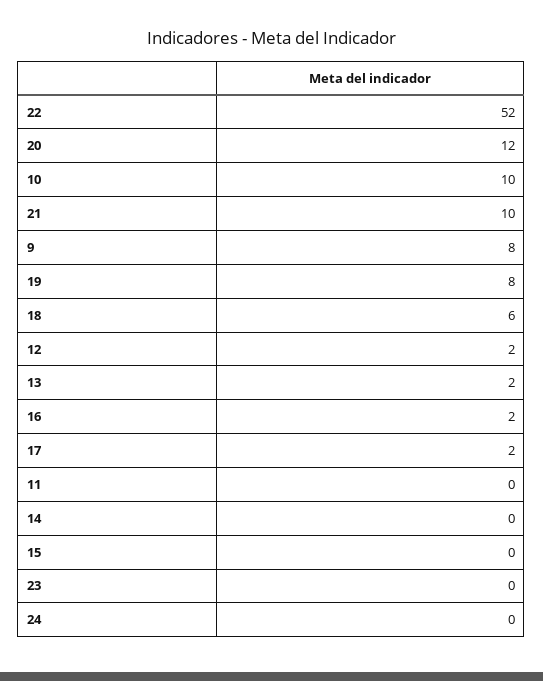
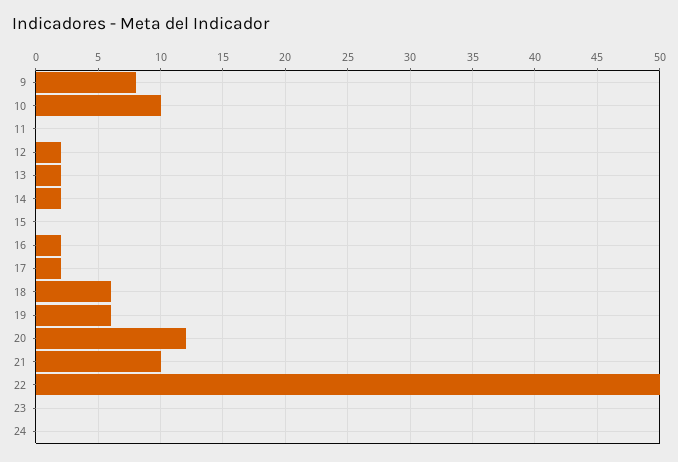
22: 52 -> 50
19: 8 -> 6
14: 0 -> 2

